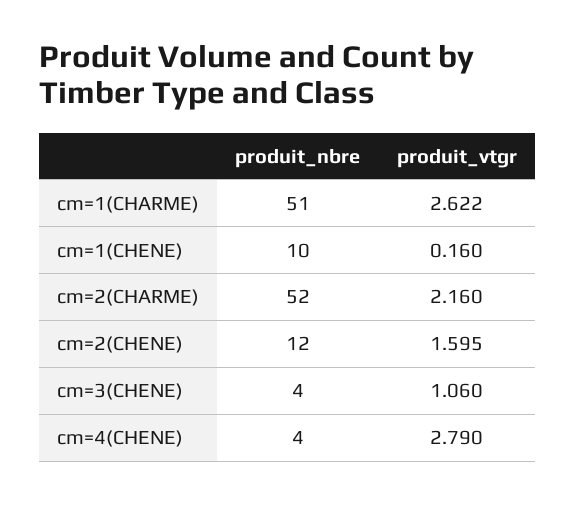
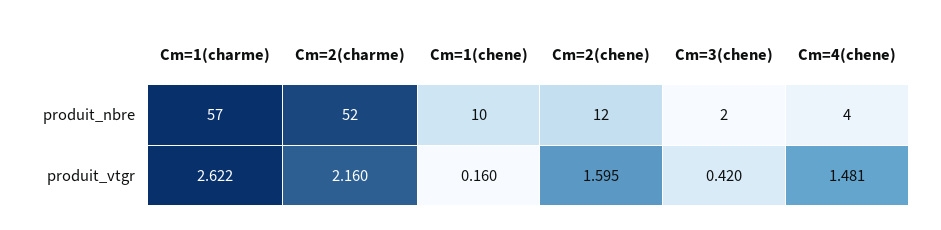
produit_nbre, cm=1(CHARME): 51 -> 57
produit_nbre, cm=3(CHENE): 4 -> 2
produit_vtgr, cm=3(CHENE): 1.06 -> 0.42
produit_vtgr, cm=4(CHENE): 2.79 -> 1.481

